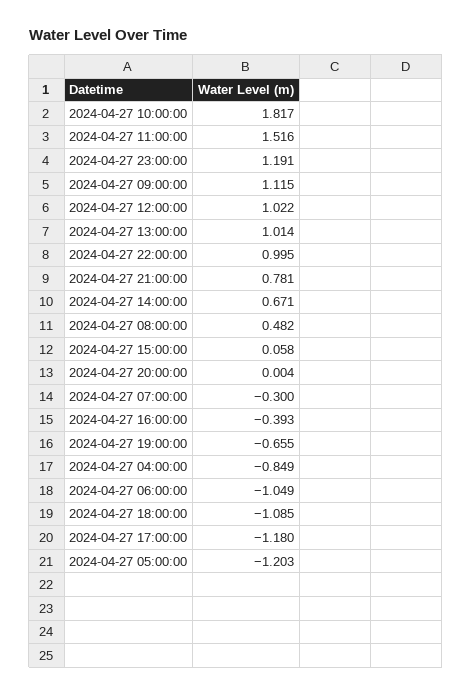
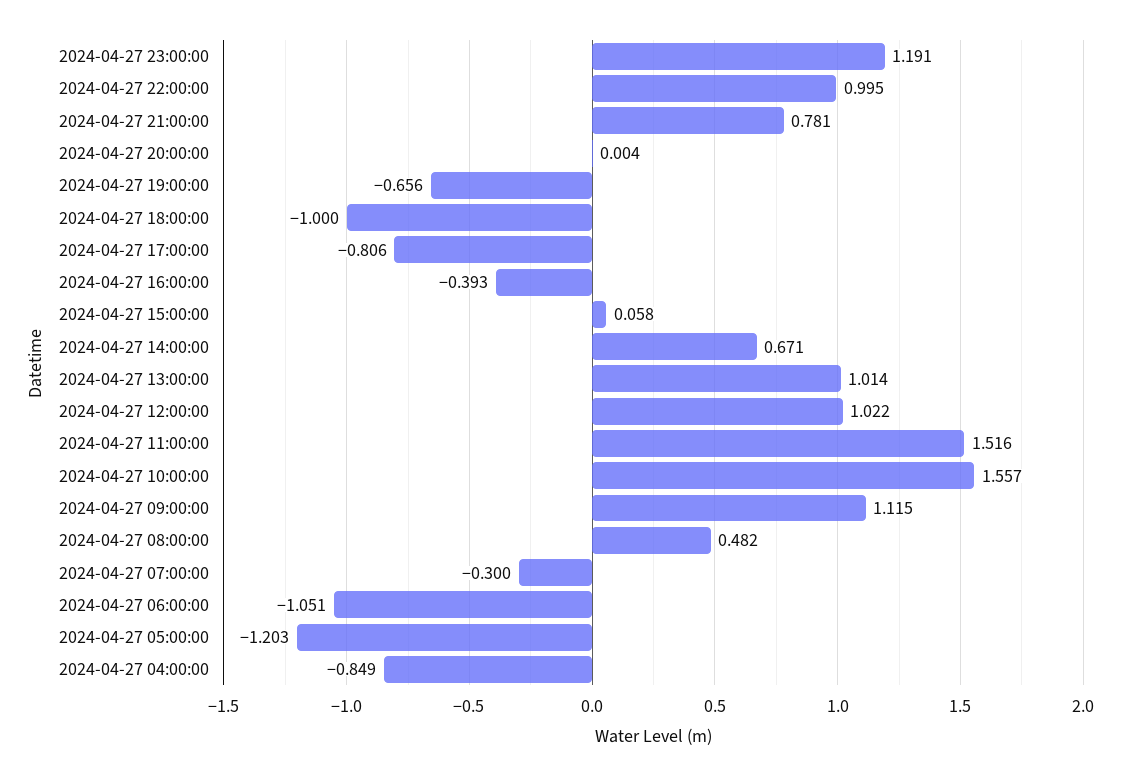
2024-04-27 10:00:00: 1.817 -> 1.557
2024-04-27 19:00:00: -0.655 -> -0.656
2024-04-27 06:00:00: -1.049 -> -1.051
2024-04-27 18:00:00: -1.085 -> -1
2024-04-27 17:00:00: -1.18 -> -0.806

